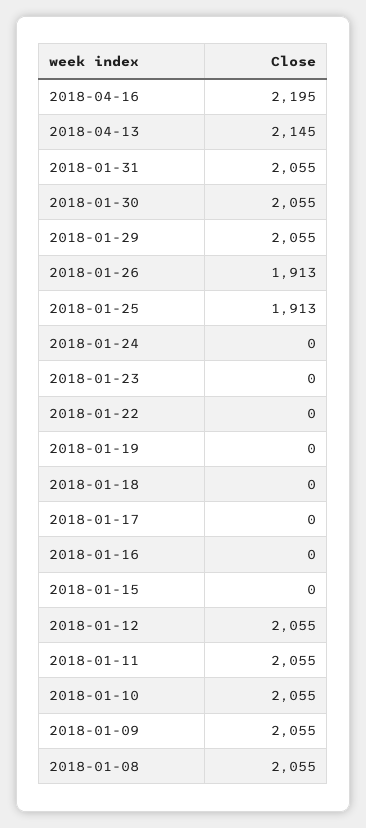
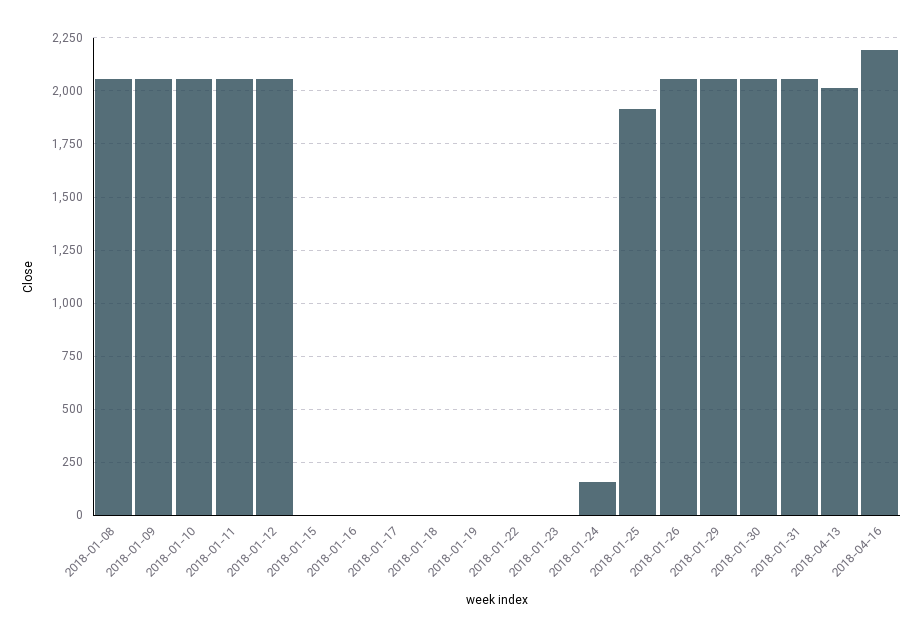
2018-04-13: 2145 -> 2000
2018-01-26: 1913 -> 2050
2018-01-24: 0 -> 150

